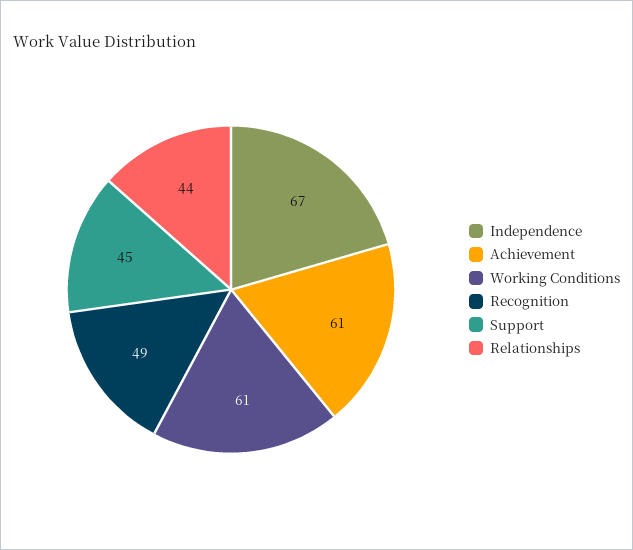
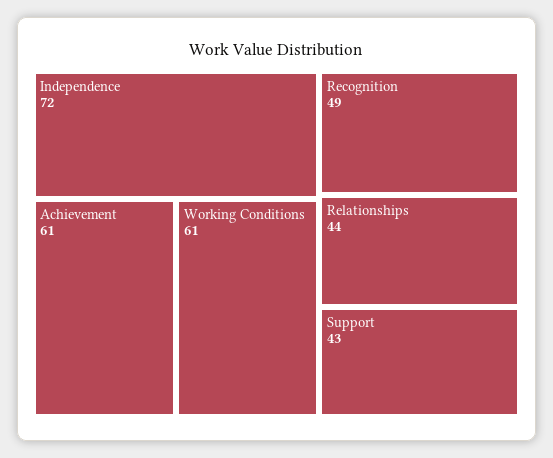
Independence: 67 -> 72
Support: 45 -> 43

